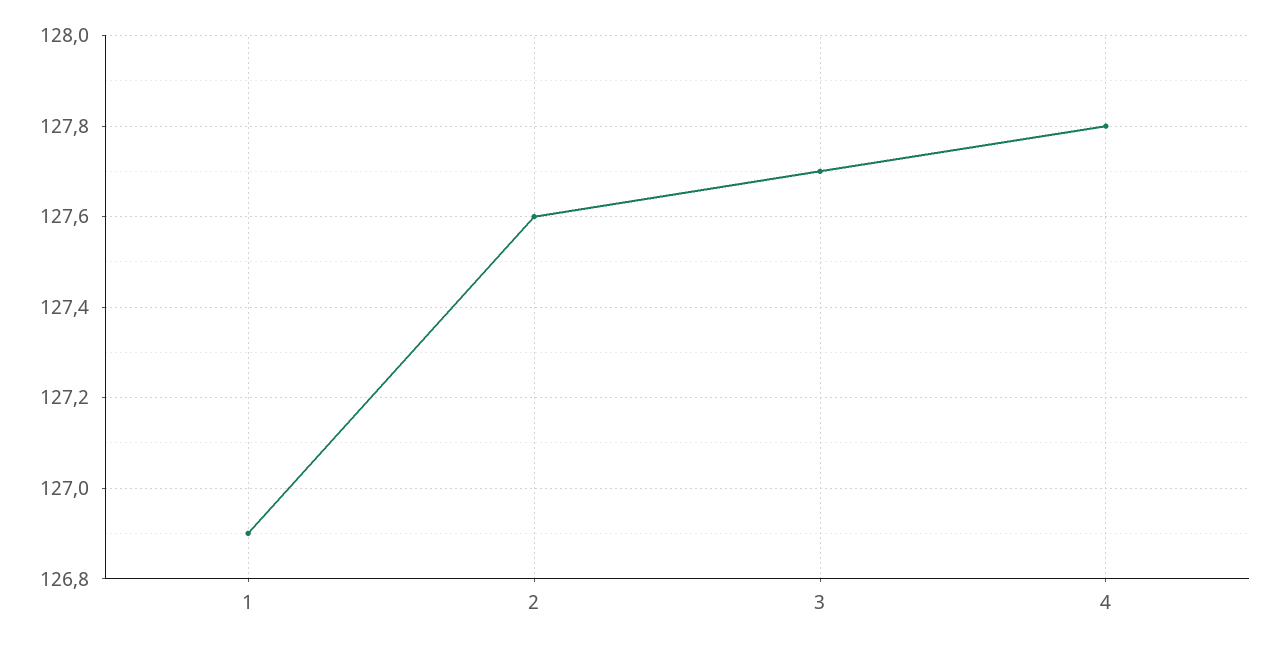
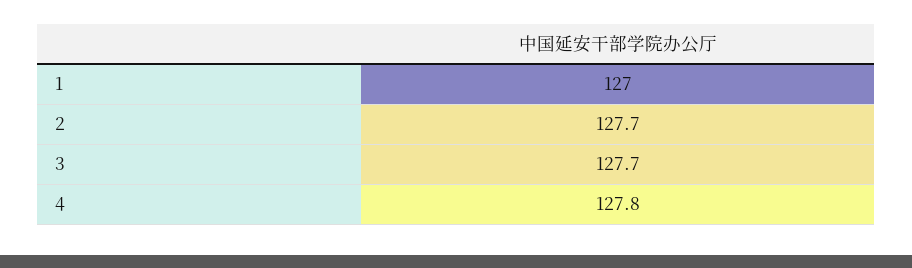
1: 126.9 -> 127
2: 127.6 -> 127.7

